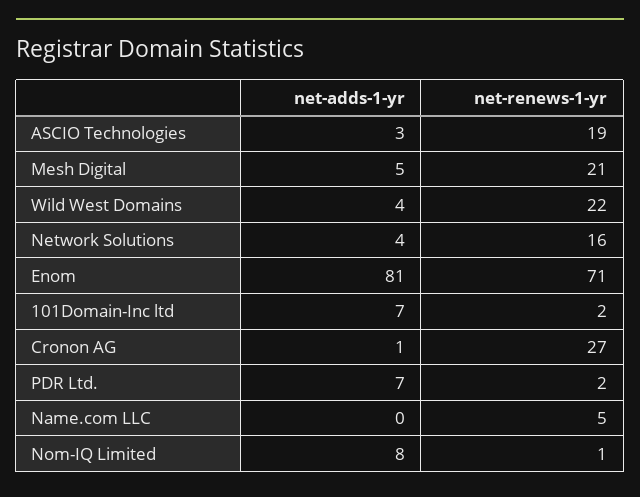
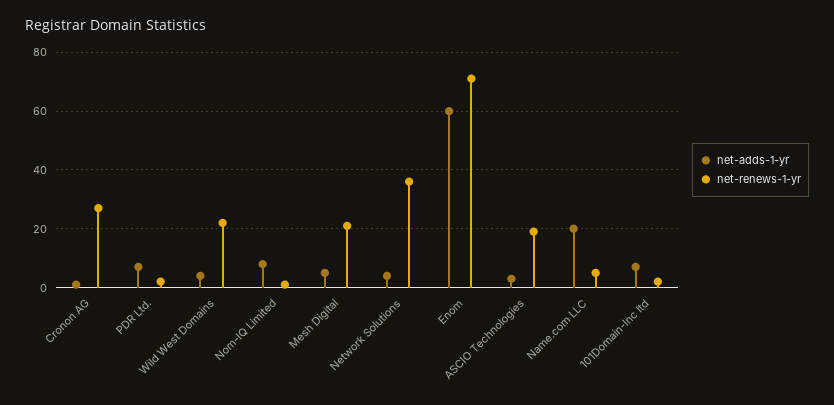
net-renews-1-yr, Network Solutions: 16 -> 35
net-adds-1-yr, Enom: 81 -> 60
net-adds-1-yr, Name.com LLC: 0 -> 20

